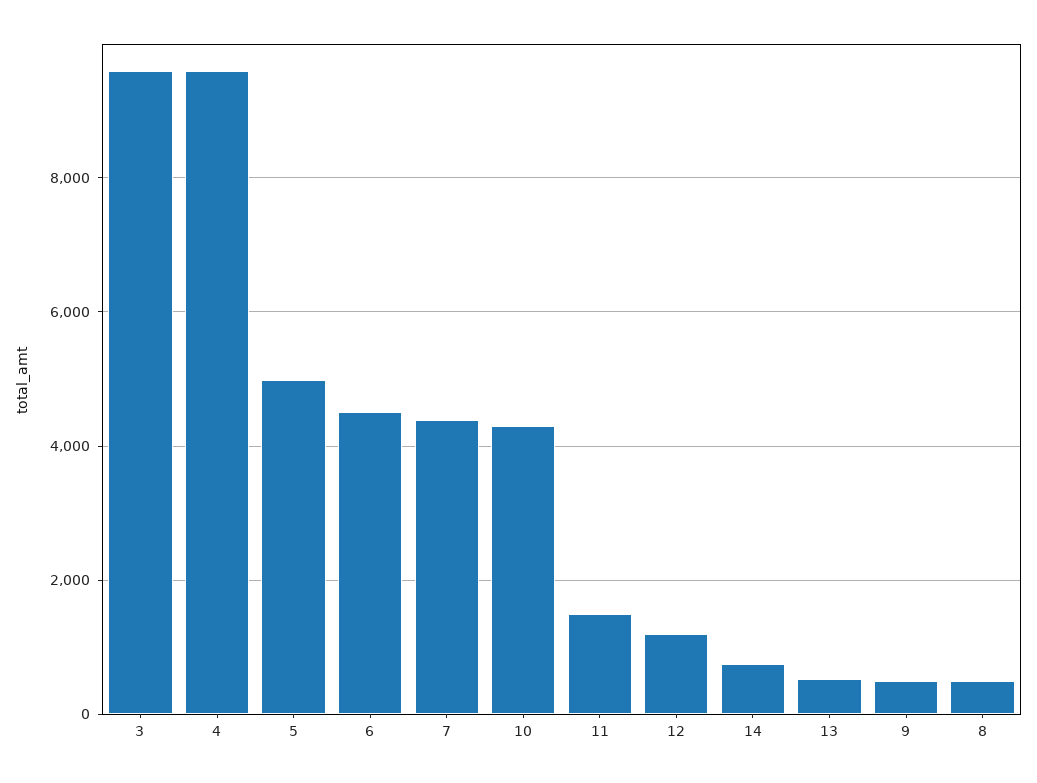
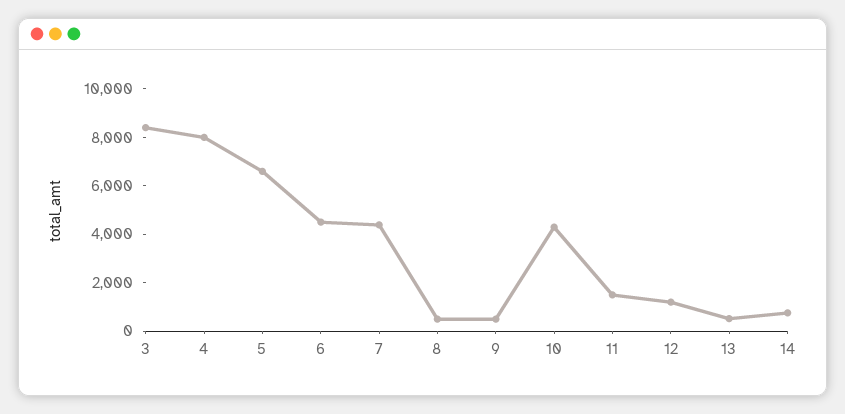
3: 9600 -> 8500
4: 9600 -> 8000
5: 5000 -> 6500

